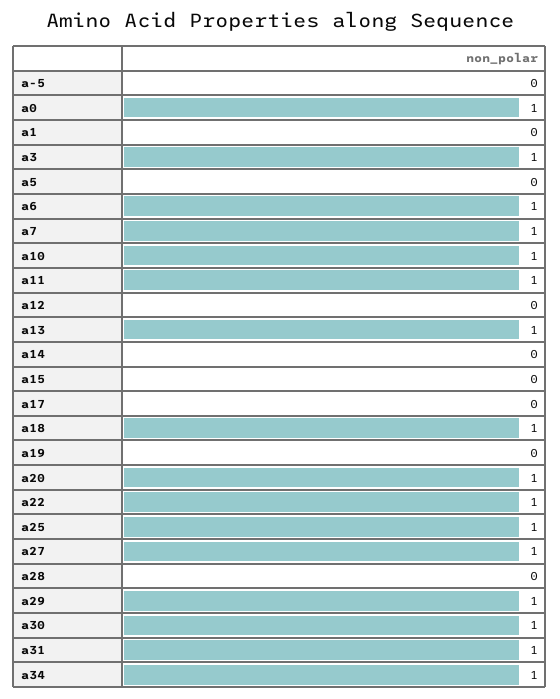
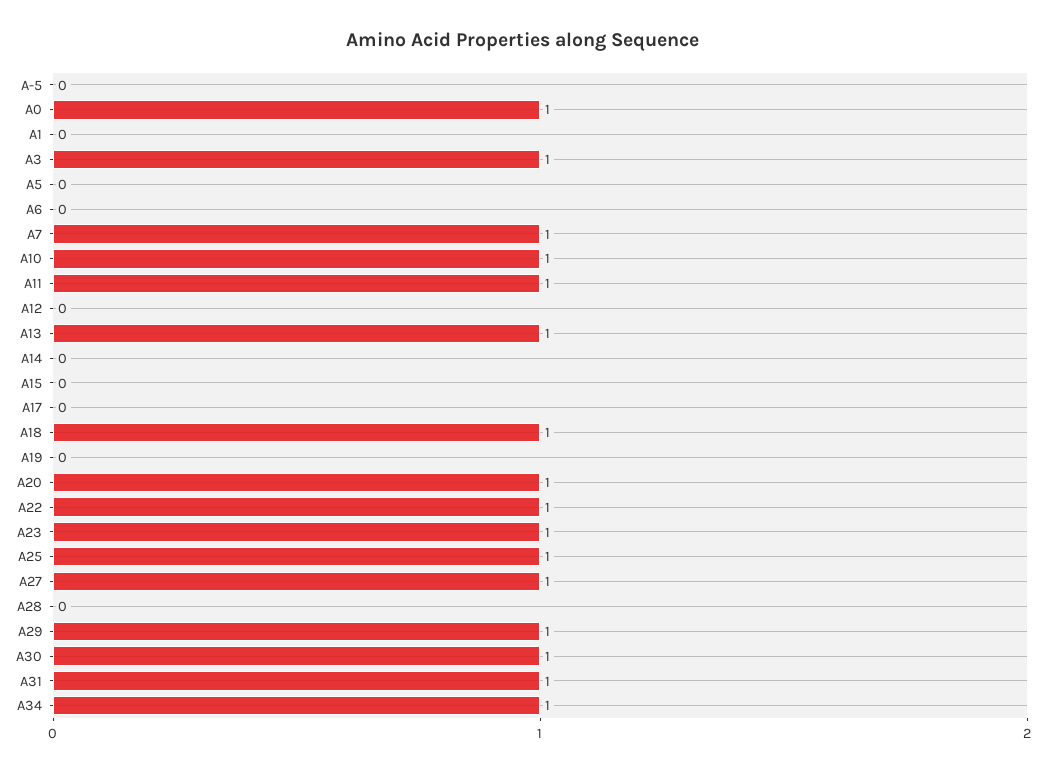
a6: 1 -> 0
A23: none -> 1

